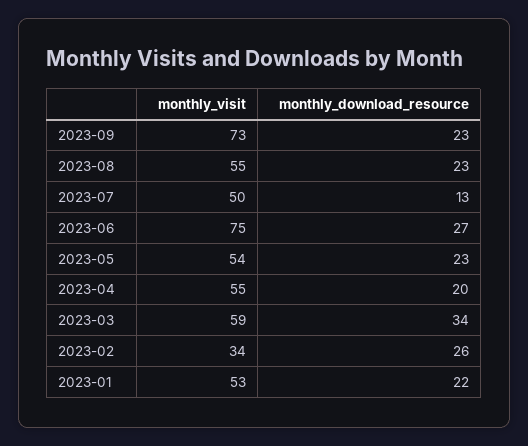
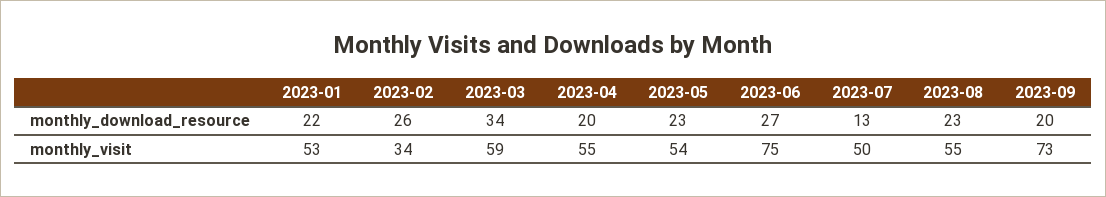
monthly_download_resource, 2023-09: 23 -> 20

